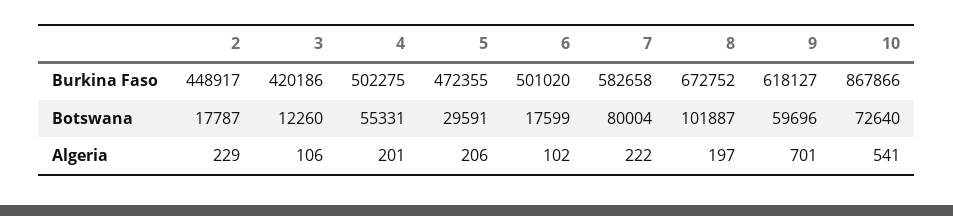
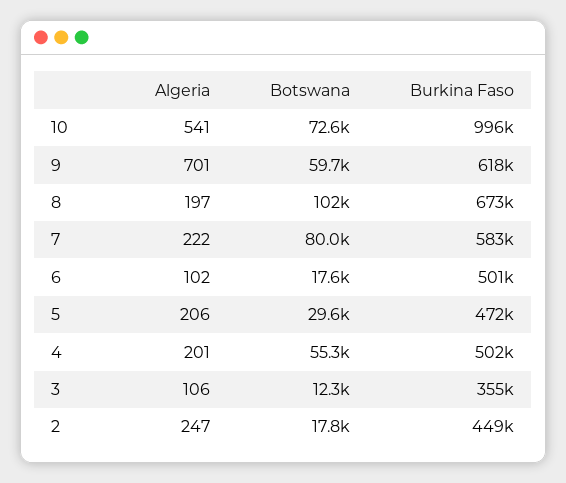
3, Burkina Faso: 420186 -> 355000
10, Burkina Faso: 867866 -> 996000
2, Algeria: 229 -> 247

